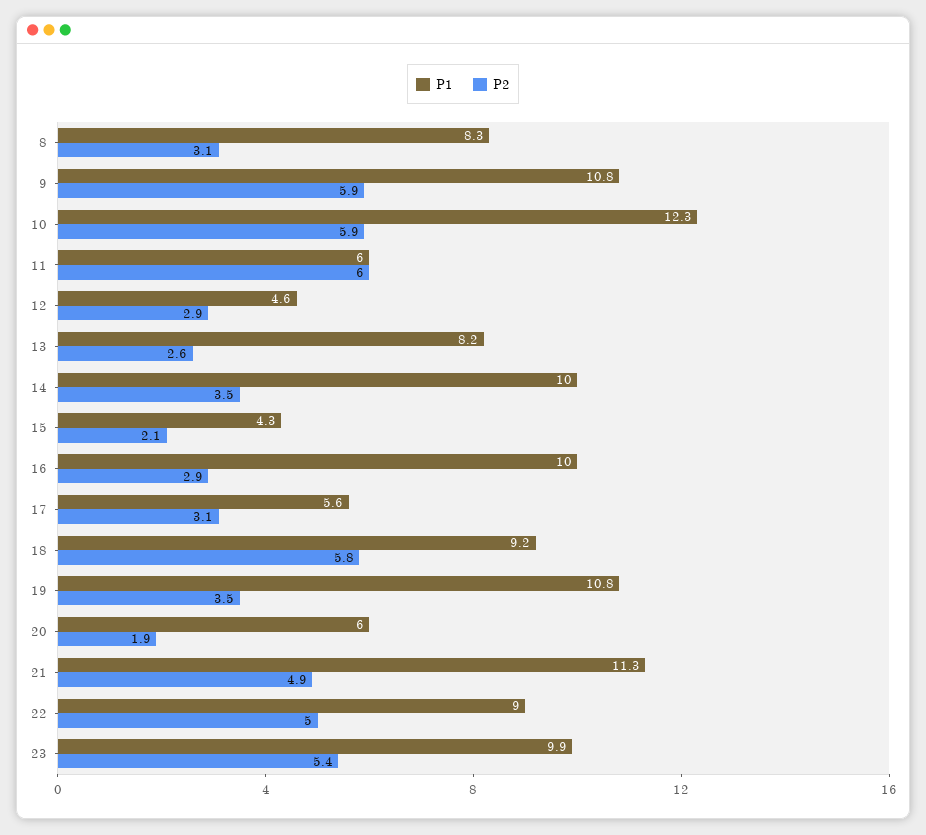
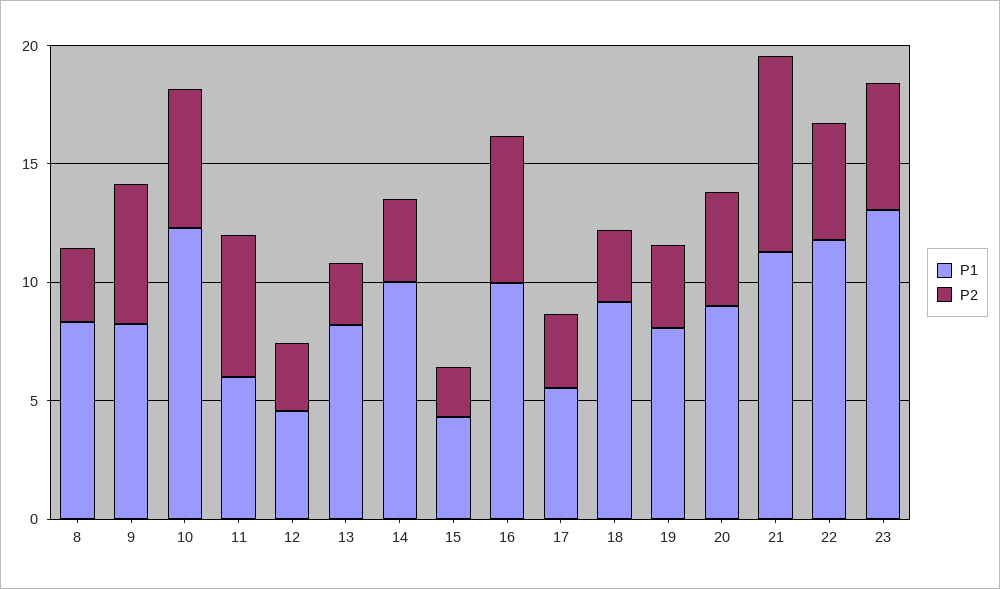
P1, 9: 10.8 -> 8
P2, 16: 2.9 -> 6
P2, 18: 5.8 -> 3
P1, 19: 10.8 -> 8
P1, 20: 6 -> 9
P2, 20: 1.9 -> 5
P2, 21: 4.9 -> 8
P1, 22: 9 -> 12
P1, 23: 9.9 -> 13

